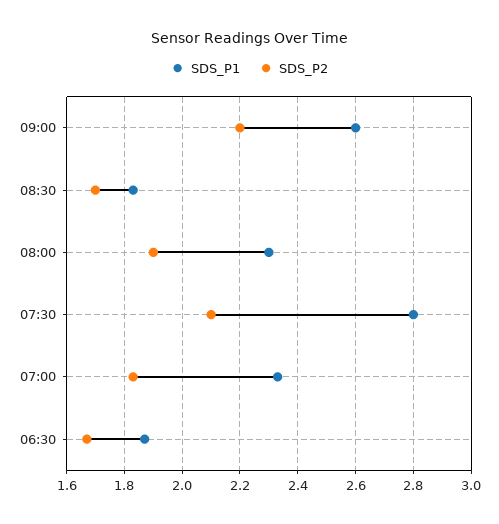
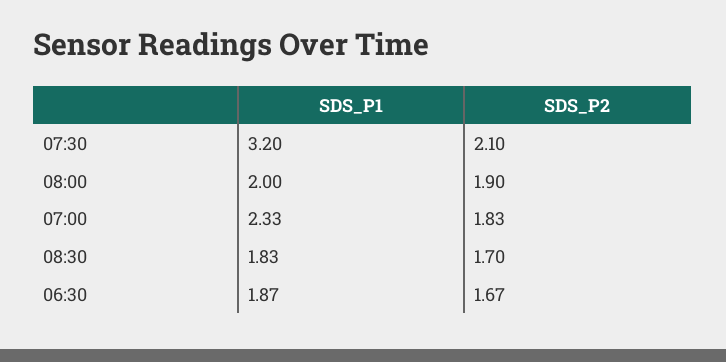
SDS_P1, 09:00: 2.6 -> none
SDS_P2, 09:00: 2.2 -> none
SDS_P1, 08:00: 2.3 -> 2
SDS_P1, 07:30: 2.8 -> 3.2

